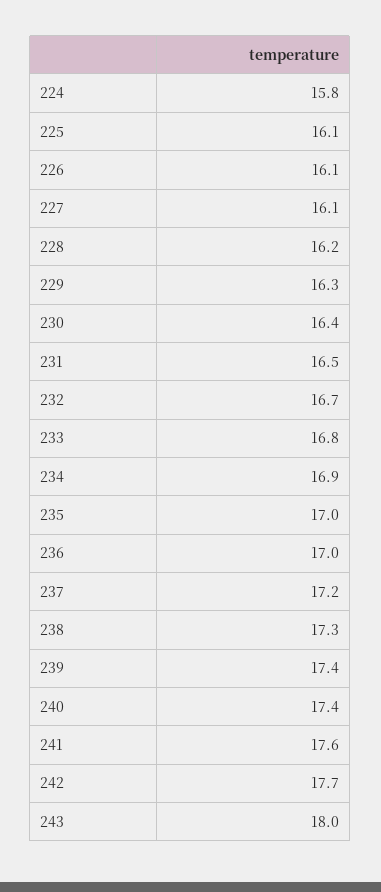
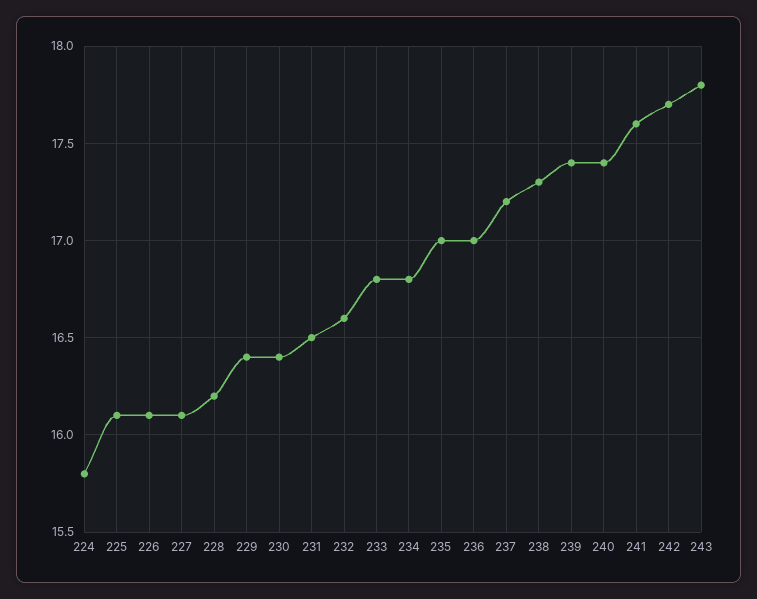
229: 16.3 -> 16.4
232: 16.7 -> 16.6
234: 16.9 -> 16.8
243: 18 -> 17.8

